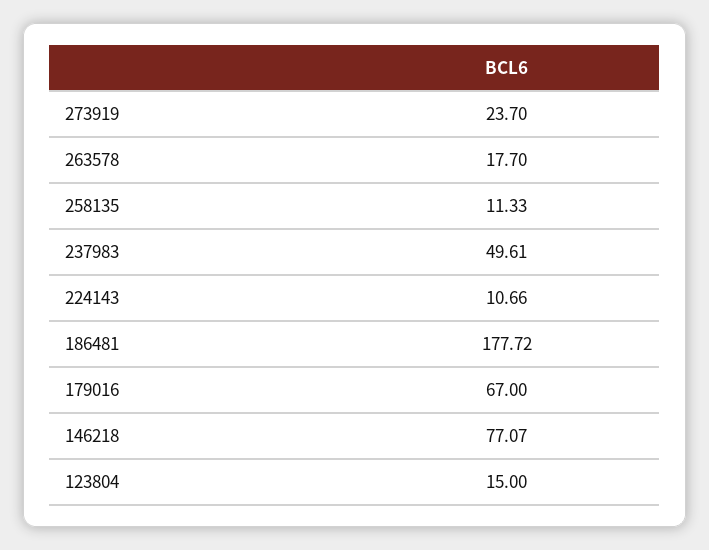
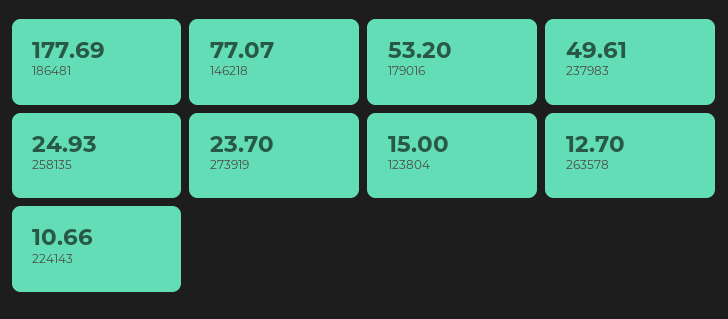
263578: 17.7 -> 12.7
258135: 11.33 -> 24.93
186481: 177.72 -> 177.69
179016: 67 -> 53.2

